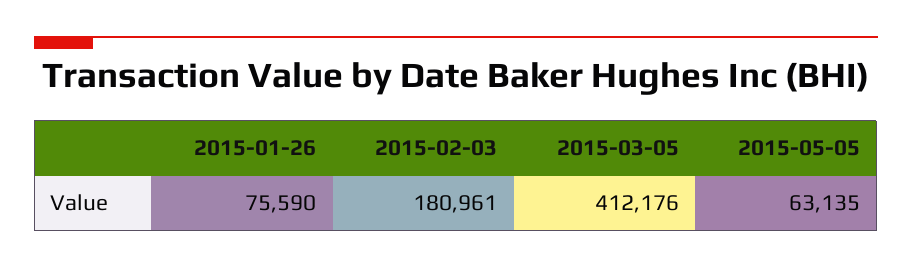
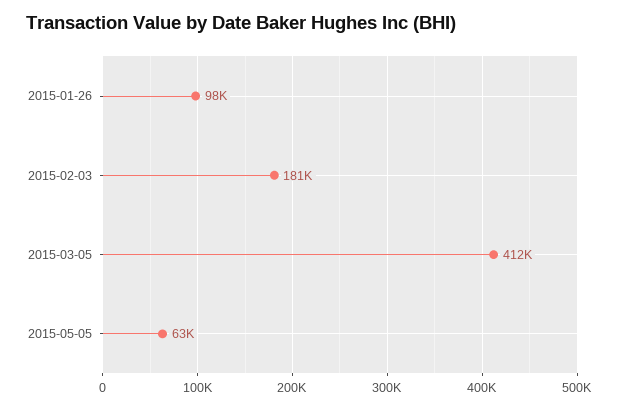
2015-01-26: 75590 -> 98000

